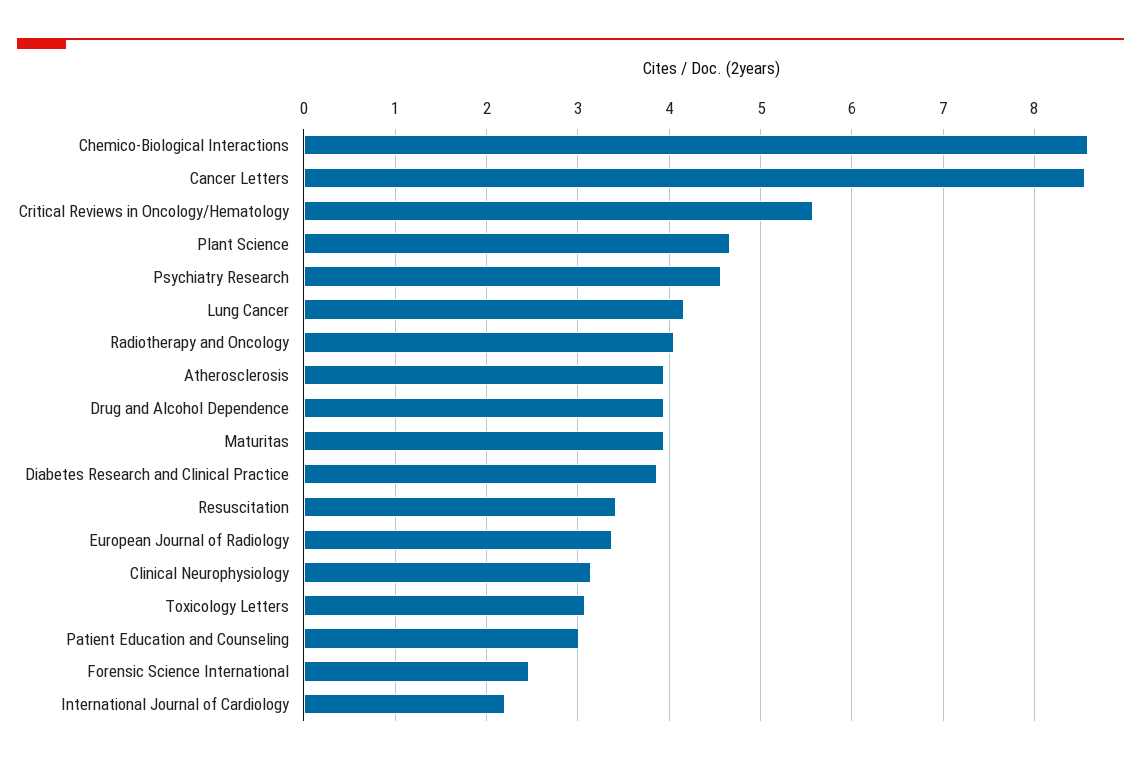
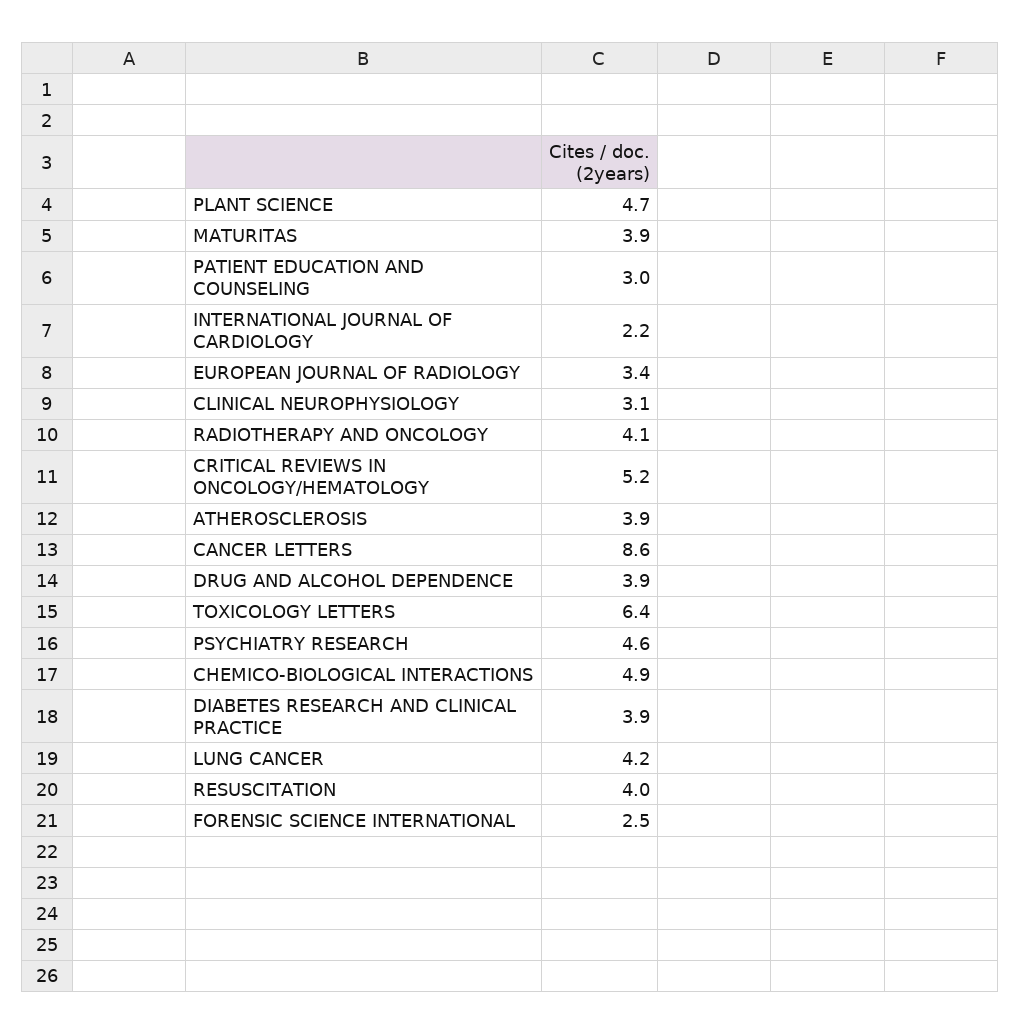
Chemico-Biological Interactions: 8.6 -> 4.9
Critical Reviews in Oncology/Hematology: 5.6 -> 5.2
Resuscitation: 3.4 -> 4
Toxicology Letters: 3.1 -> 6.4

